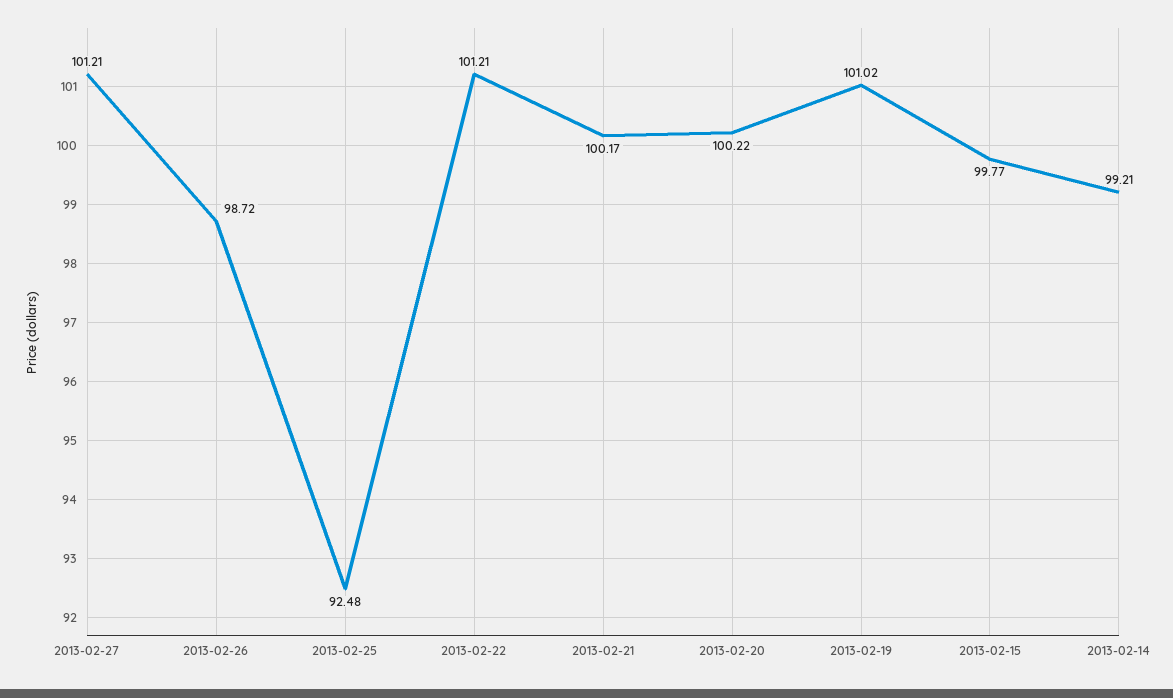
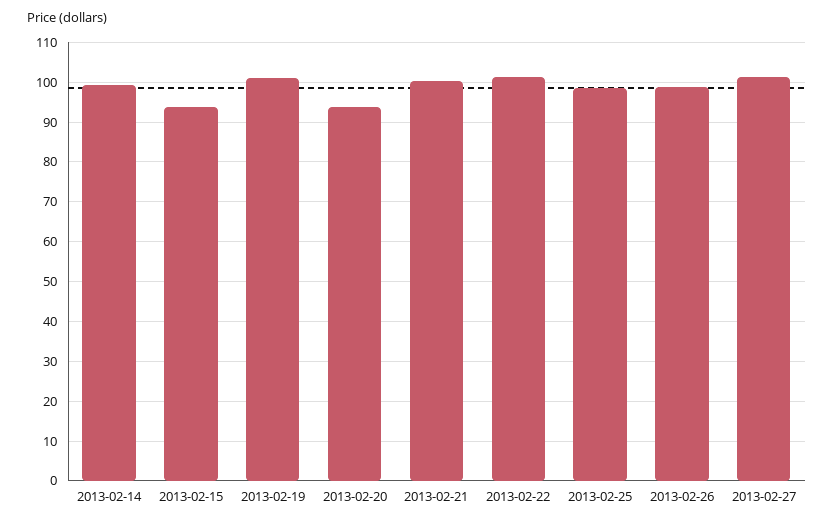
2013-02-25: 92.48 -> 98
2013-02-20: 100.22 -> 94
2013-02-15: 99.77 -> 94

